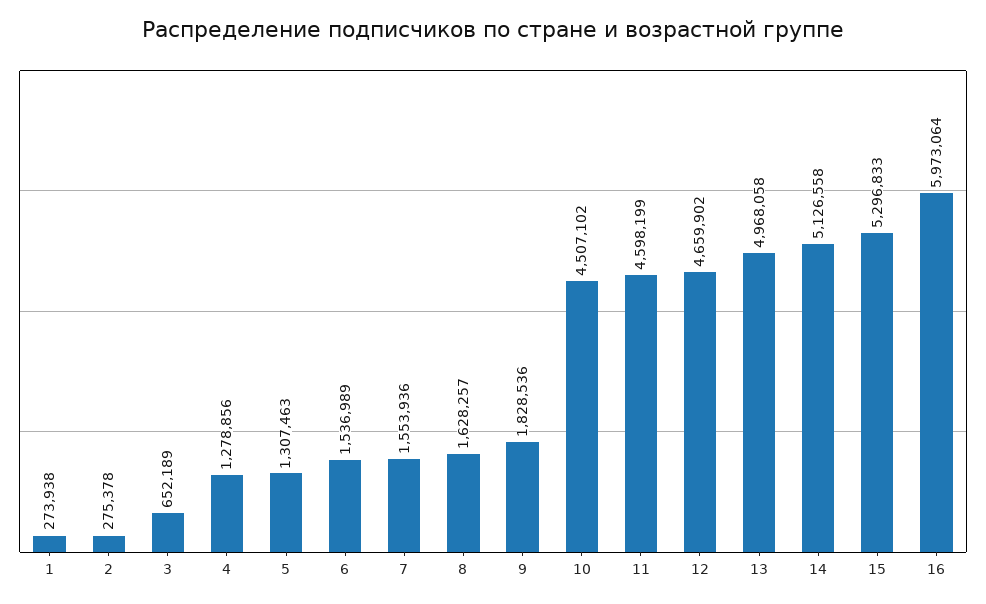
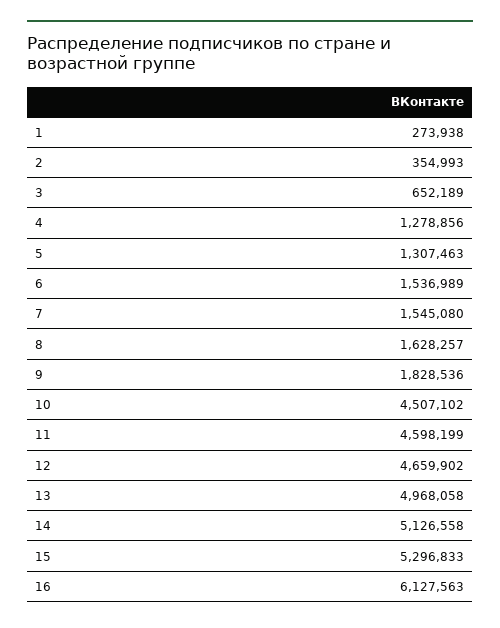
2: 275378 -> 354993
7: 1553936 -> 1545080
16: 5973064 -> 6127563

